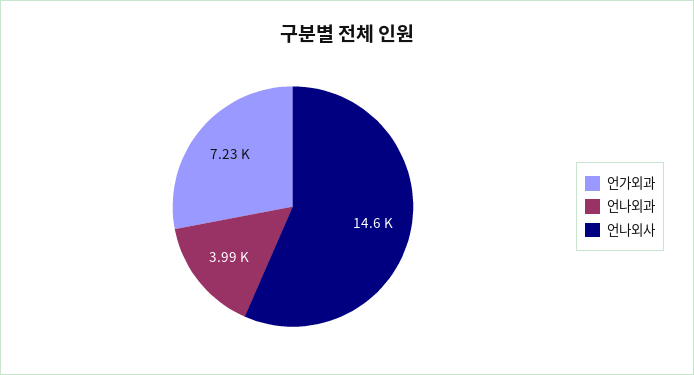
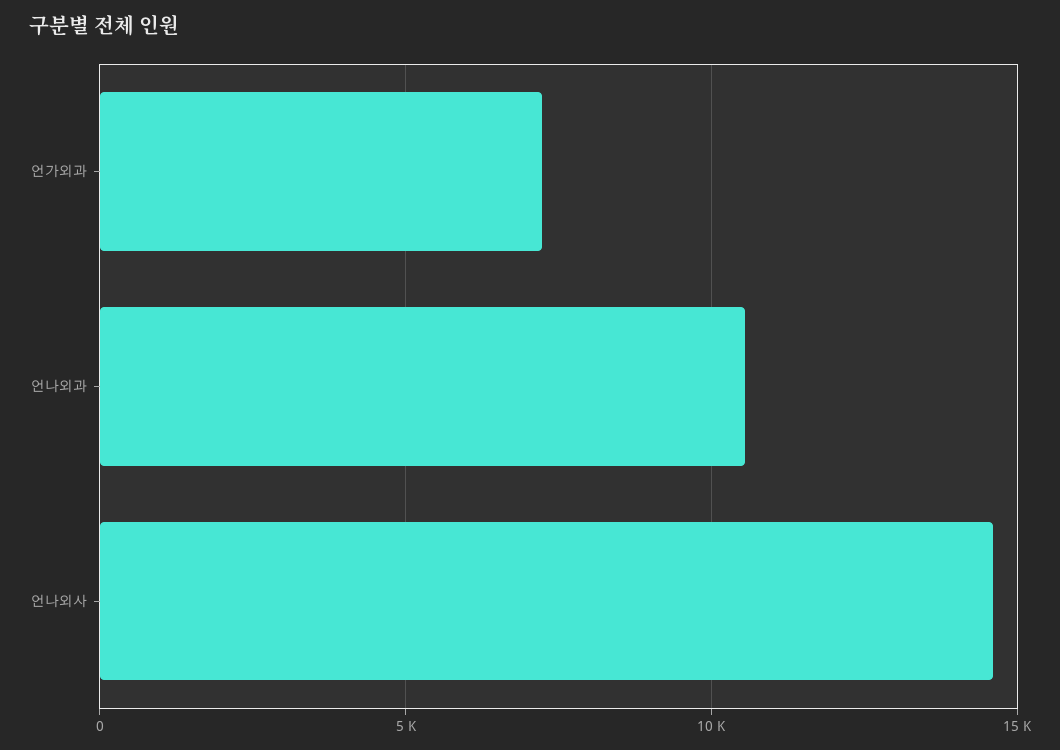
언나외과: 3990 -> 10500

